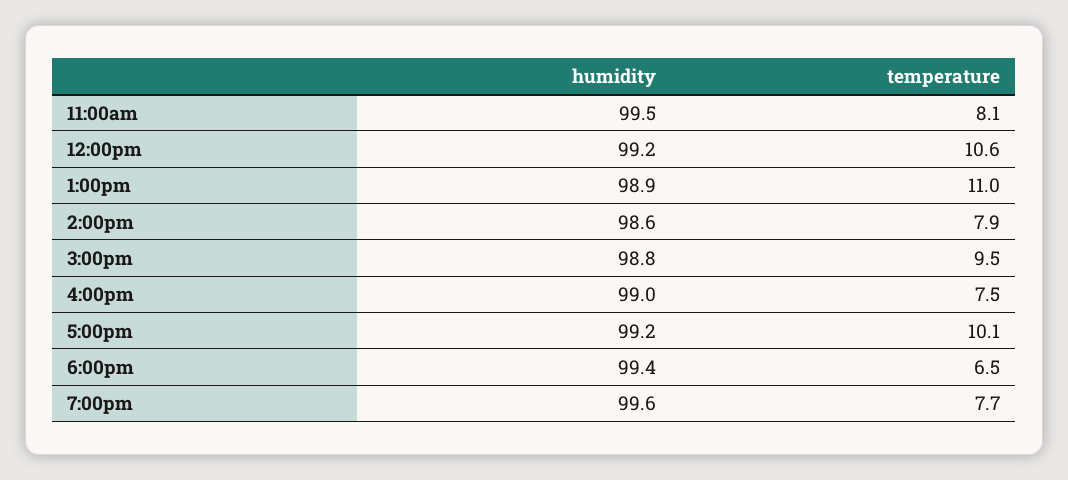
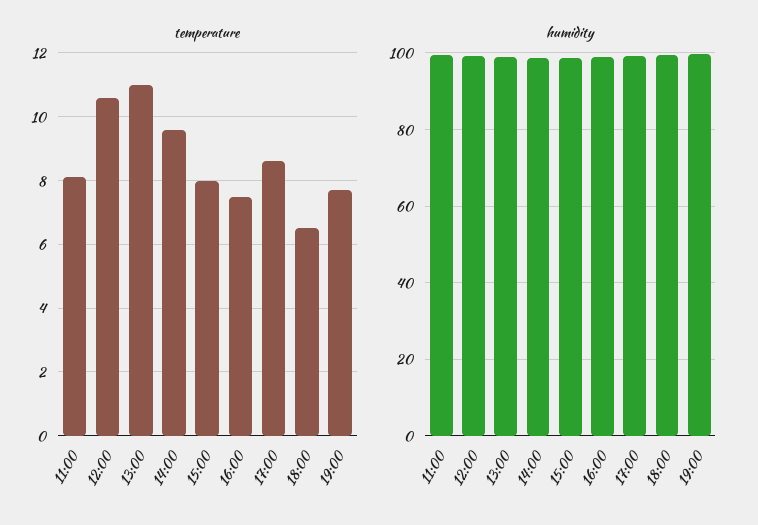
temperature, 2:00pm: 7.9 -> 9.5
temperature, 3:00pm: 9.5 -> 8
temperature, 5:00pm: 10.1 -> 8.5

